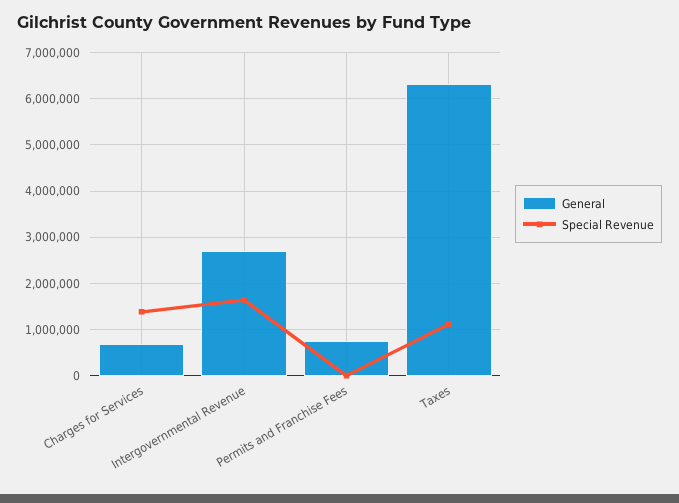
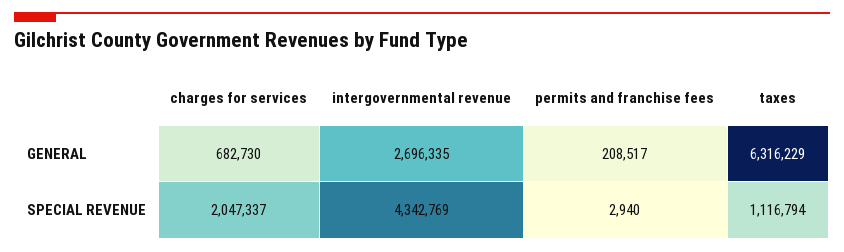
Special Revenue, Charges for Services: 1400000 -> 2047337
Special Revenue, Intergovernmental Revenue: 1600000 -> 4342769
General, Permits and Franchise Fees: 800000 -> 208517

